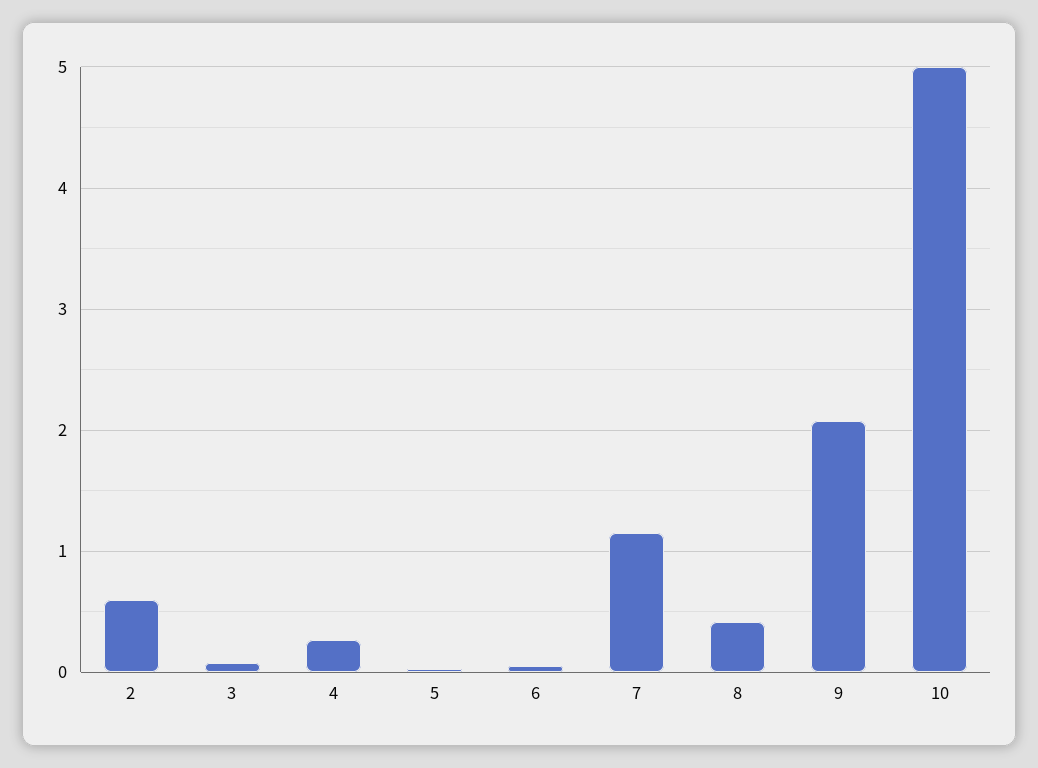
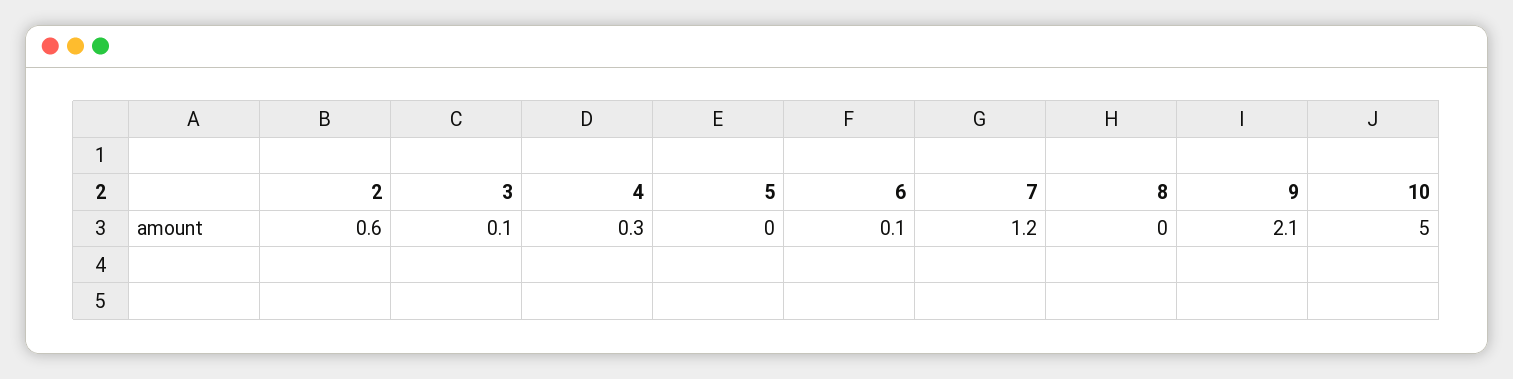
8: 0.4 -> 0

